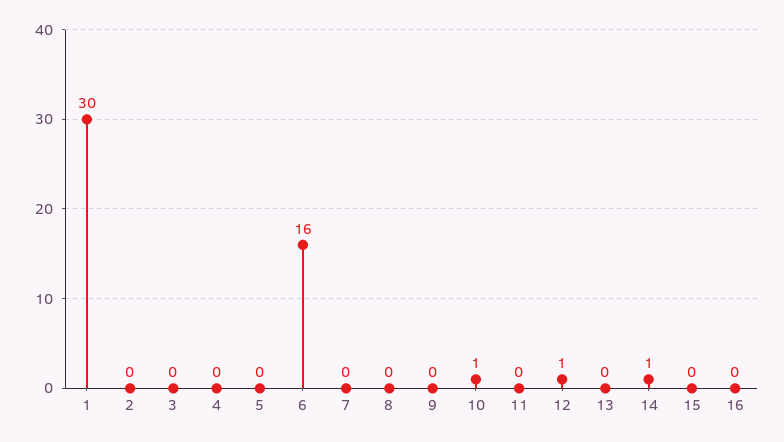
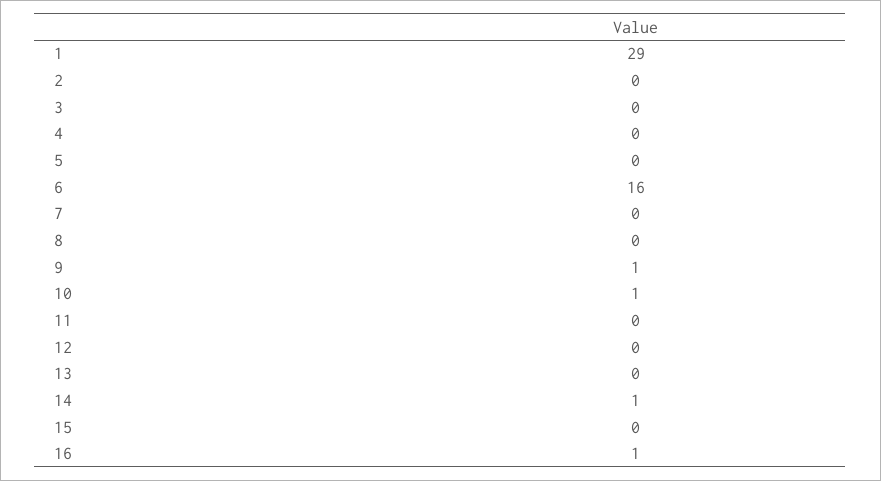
1: 30 -> 29
9: 0 -> 1
12: 1 -> 0
16: 0 -> 1

